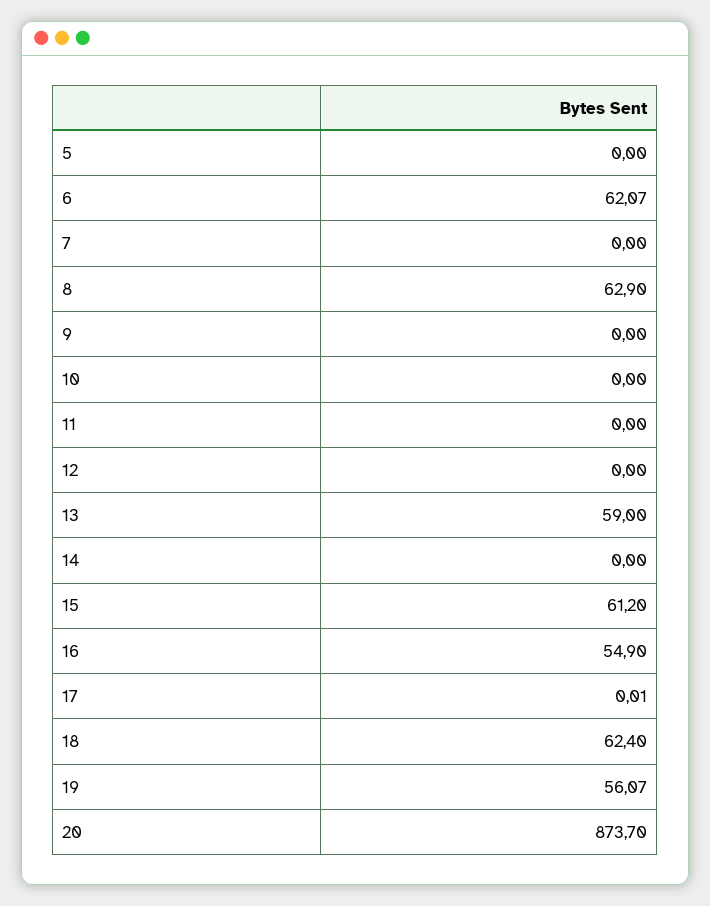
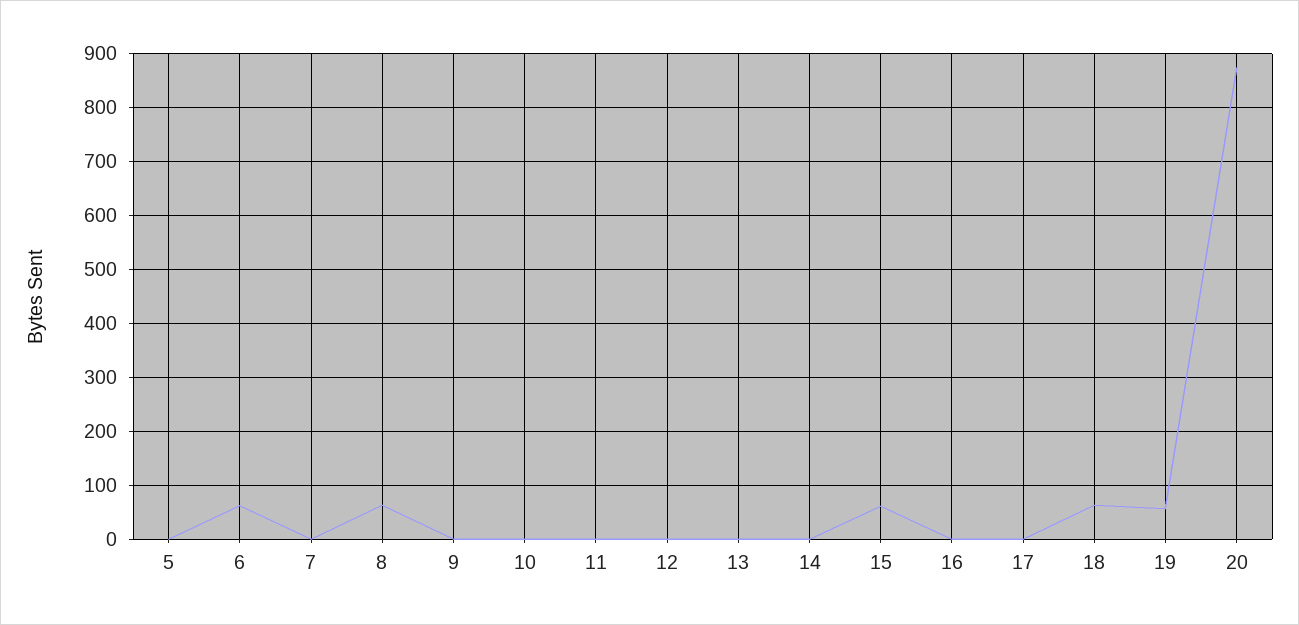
13: 59 -> 0
16: 54.9 -> 0

